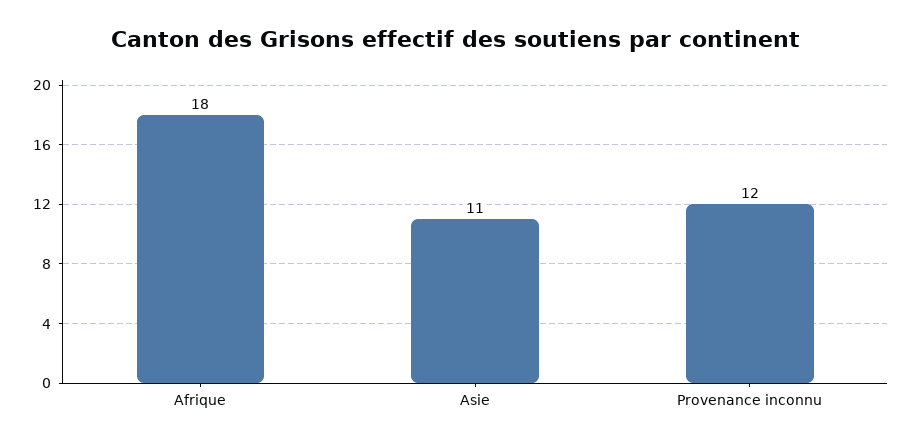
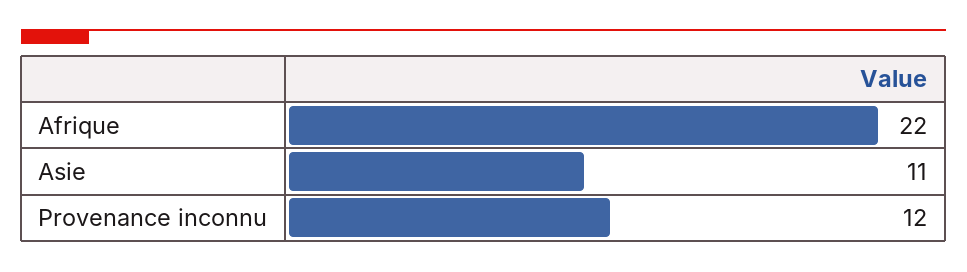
Afrique: 18 -> 22

